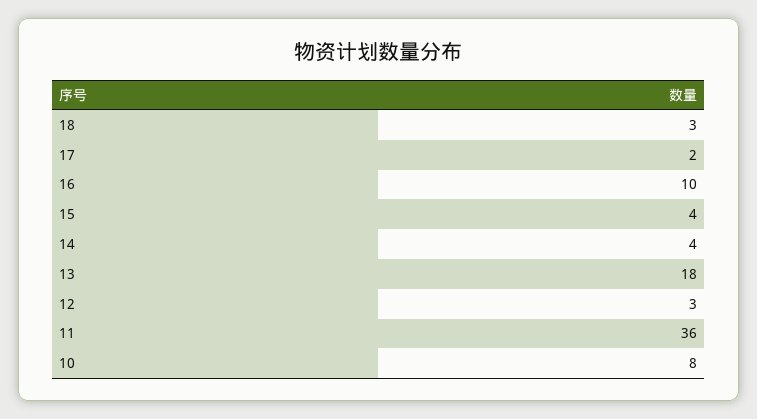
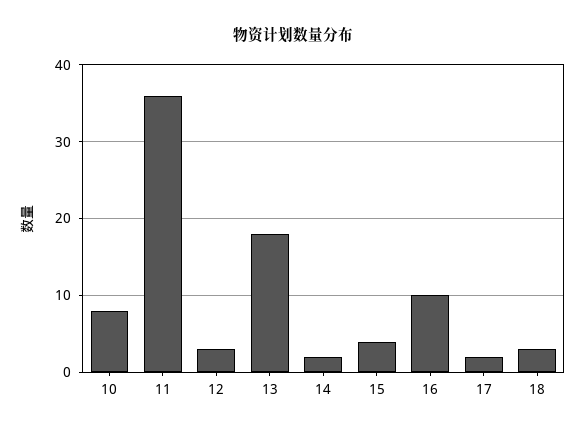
14: 4 -> 2

